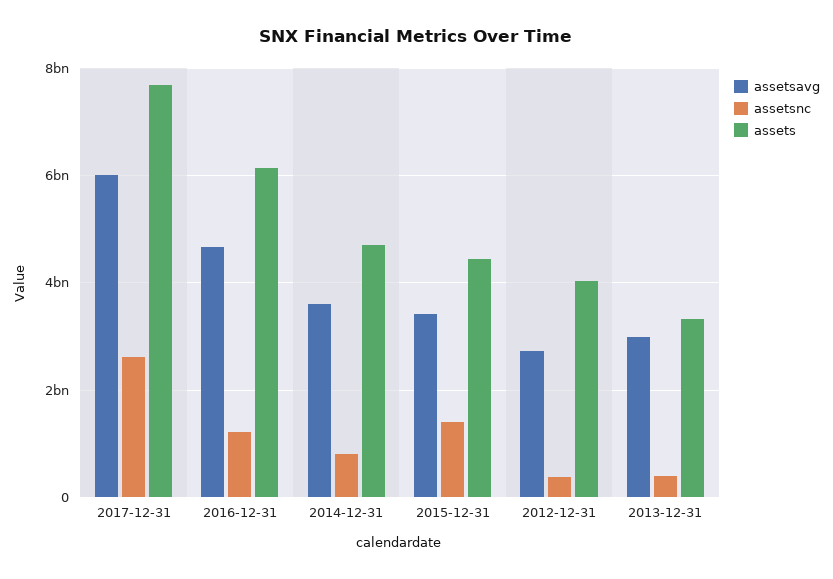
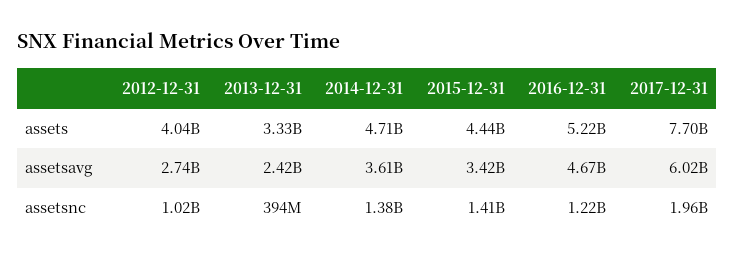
assetsnc, 2017-12-31: 2600000000 -> 1960000000
assets, 2016-12-31: 6200000000 -> 5220000000
assetsnc, 2014-12-31: 800000000 -> 1380000000
assetsnc, 2012-12-31: 400000000 -> 1020000000
assetsavg, 2013-12-31: 3000000000 -> 2420000000

